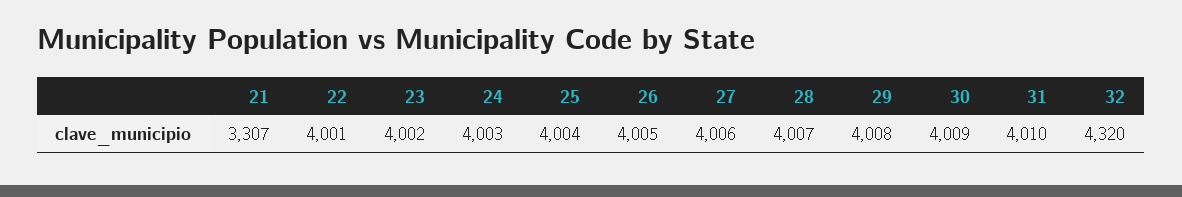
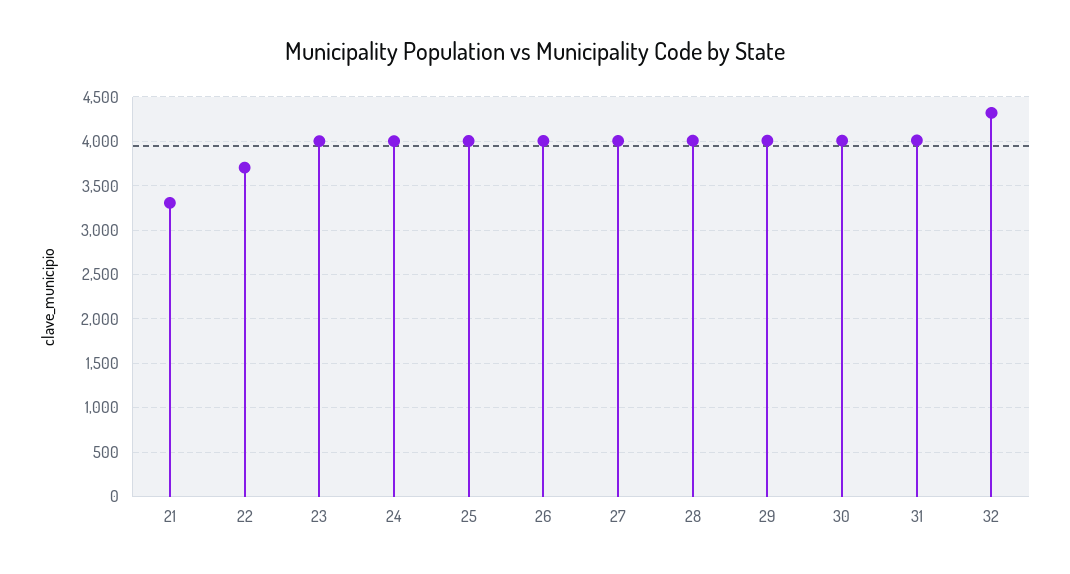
22: 4001 -> 3700

